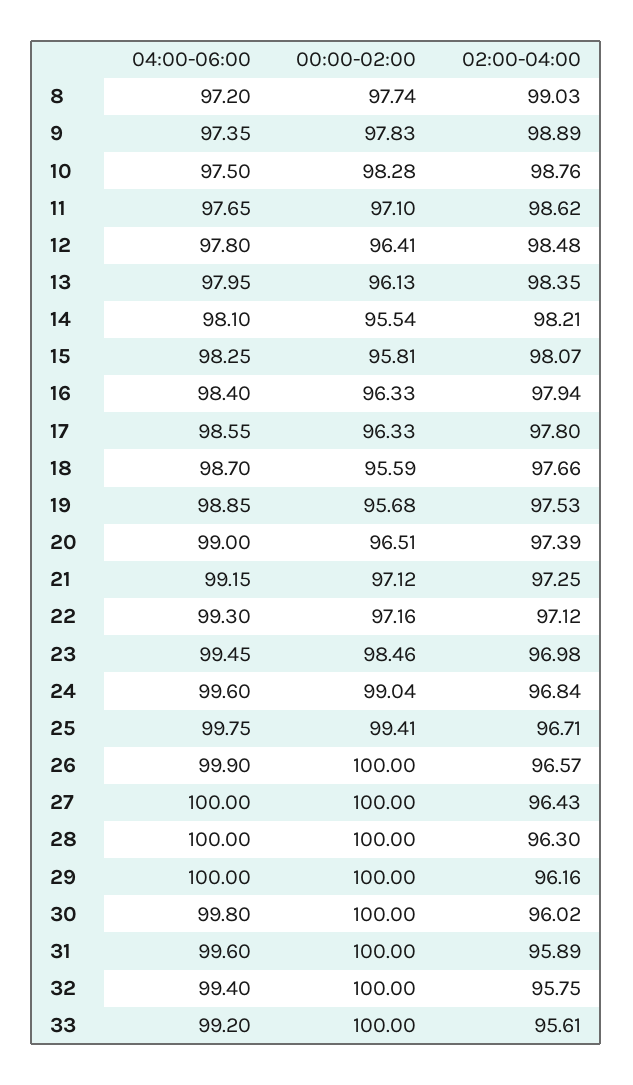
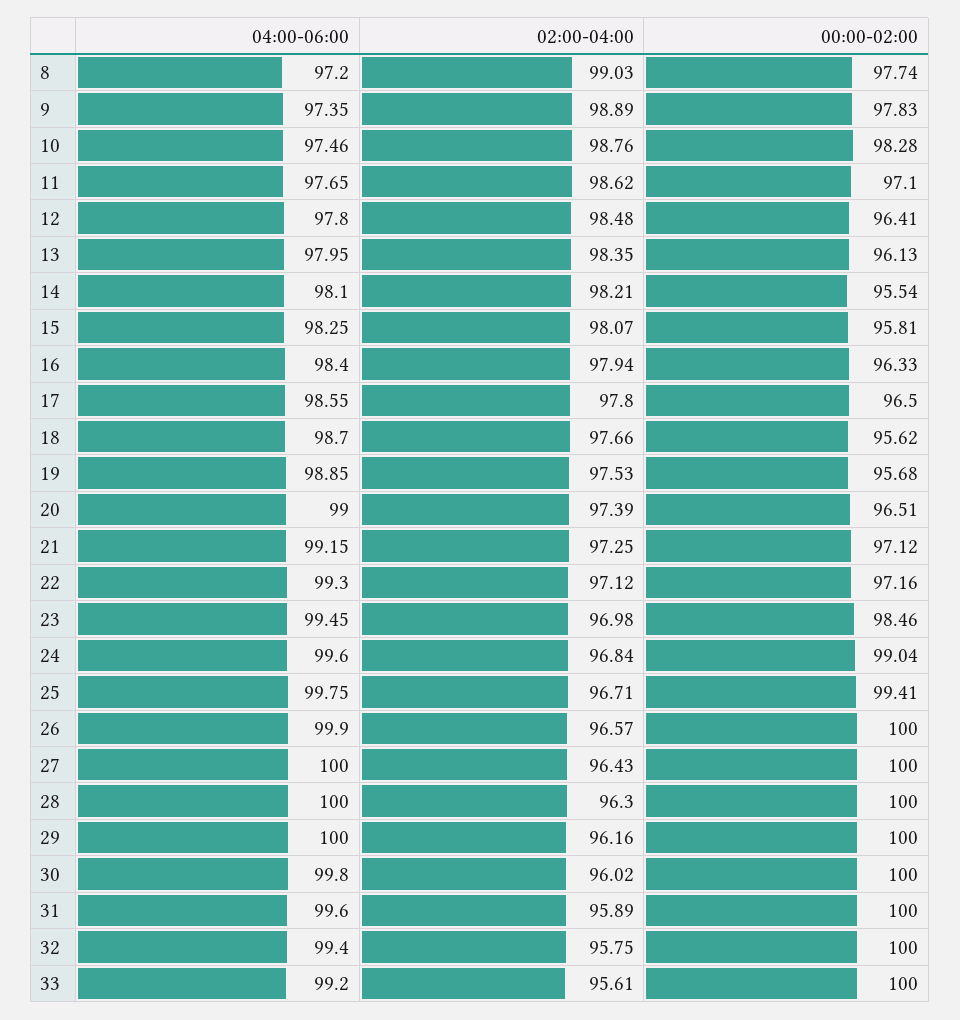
04:00-06:00, 10: 97.5 -> 97.46
00:00-02:00, 17: 96.33 -> 96.5
00:00-02:00, 18: 95.59 -> 95.62

